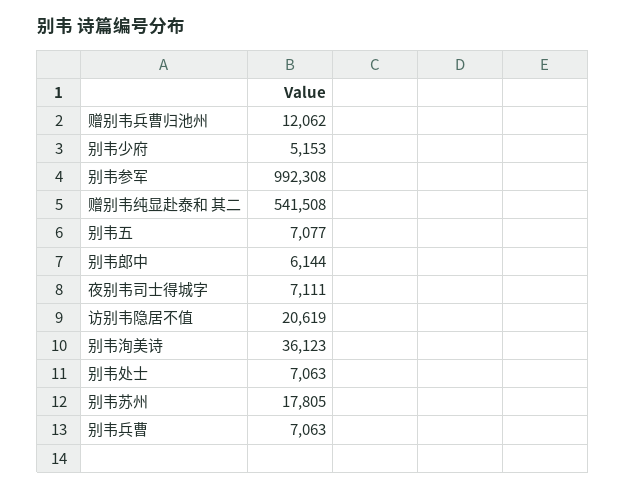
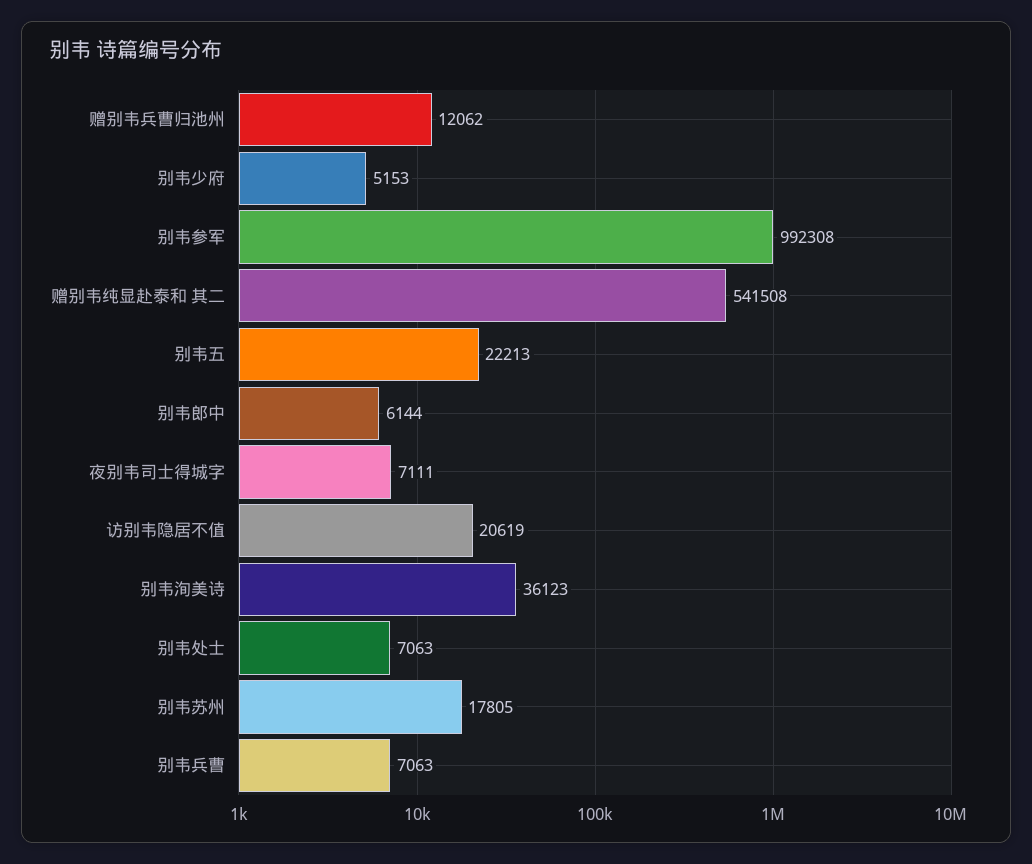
别韦五: 7077 -> 22213

